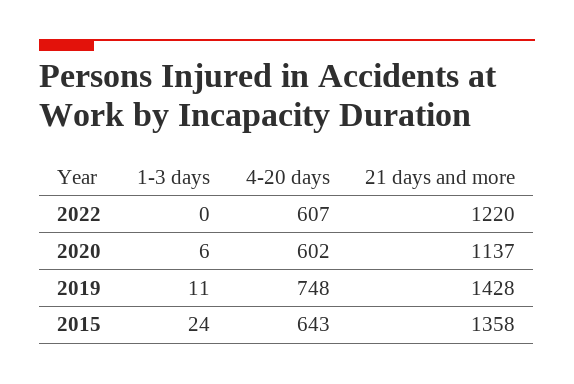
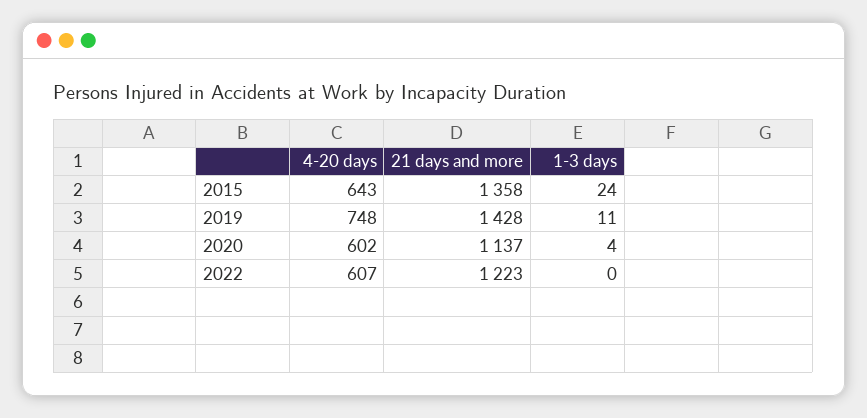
21 days and more, 2022: 1220 -> 1223
1-3 days, 2020: 6 -> 4

